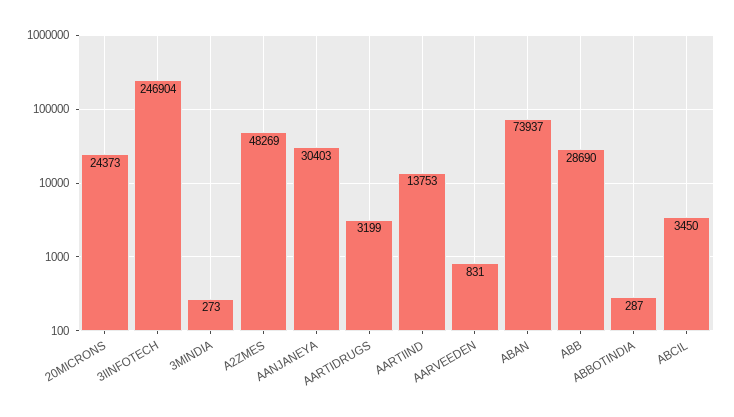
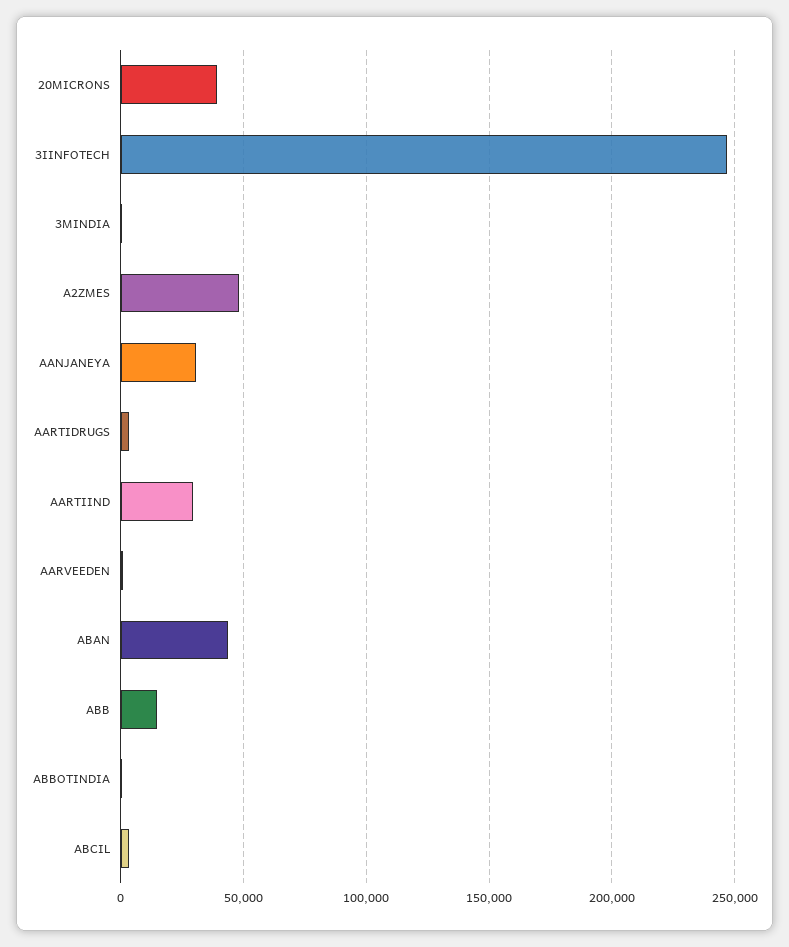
20MICRONS: 24373 -> 40000
AARTIIND: 13753 -> 30000
ABAN: 73937 -> 45000
ABB: 28690 -> 15000

